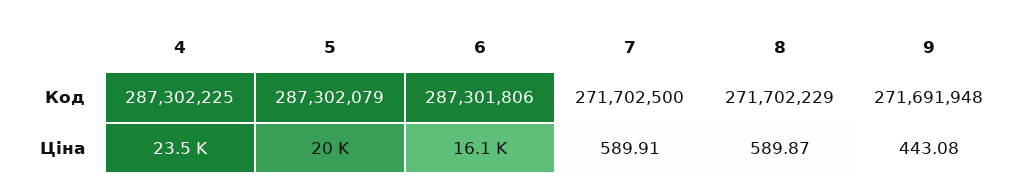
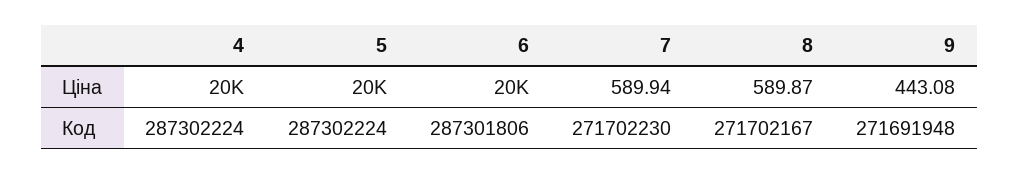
4, Код: 287302225 -> 287302224
5, Код: 287302079 -> 287302224
7, Код: 271702500 -> 271702230
8, Код: 271702229 -> 271702167
4, Ціна: 23500 -> 20000
6, Ціна: 16100 -> 20000
7, Ціна: 589.91 -> 589.94

